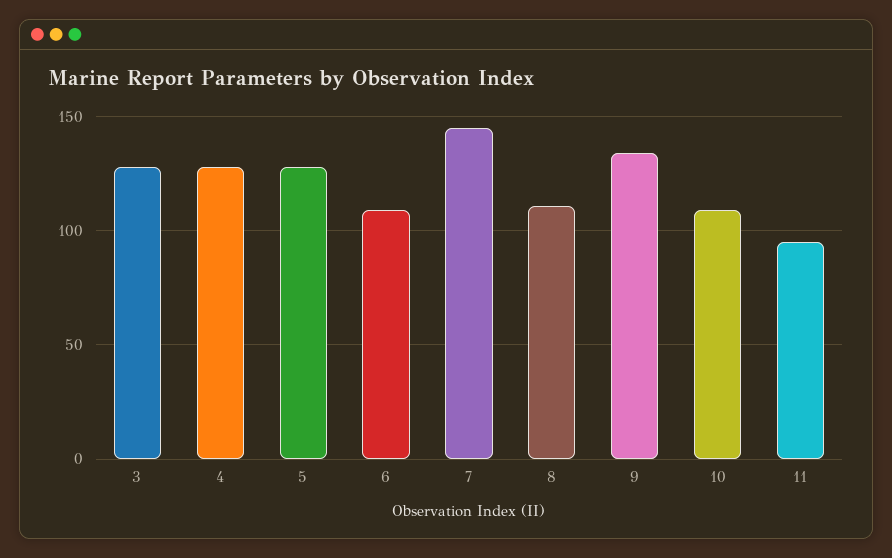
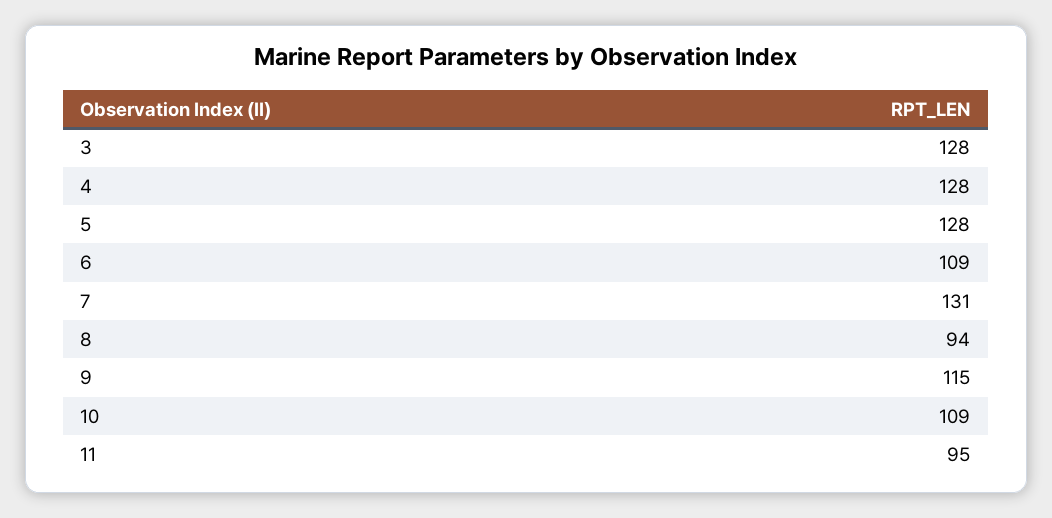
7: 145 -> 131
8: 110 -> 94
9: 135 -> 115

